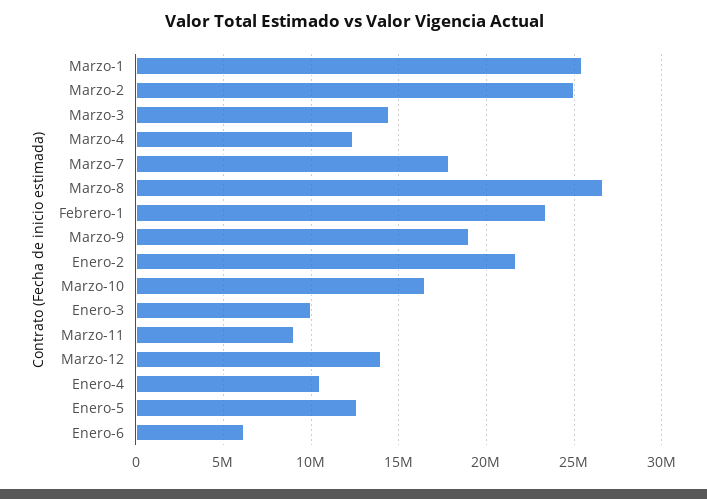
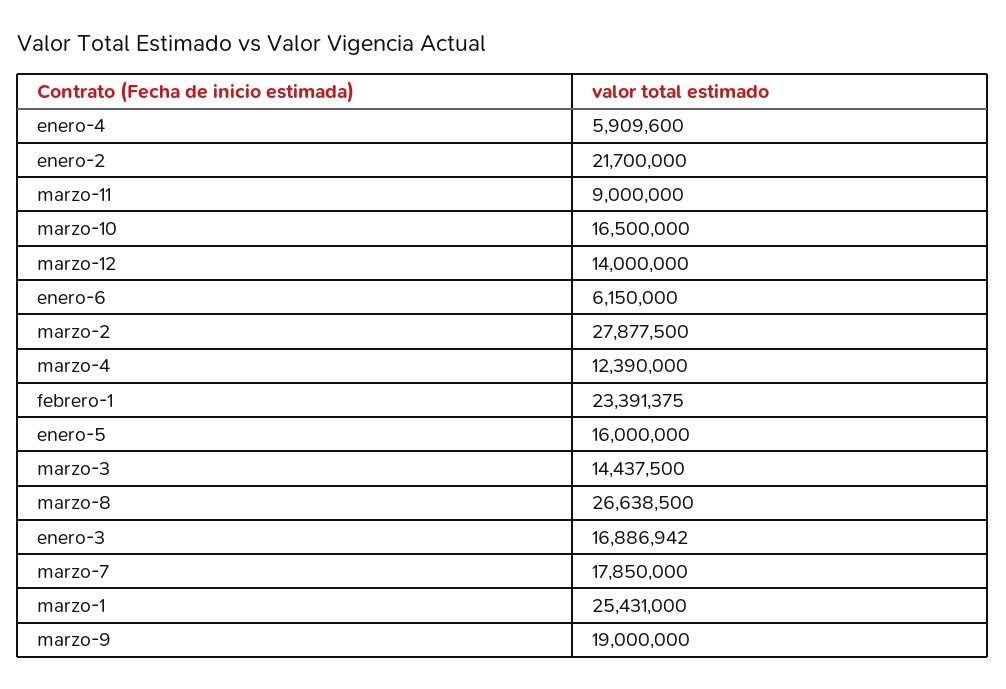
Marzo-2: 25000000 -> 27877500
Enero-3: 10000000 -> 16886942
Enero-4: 10500000 -> 5909600
Enero-5: 12500000 -> 16000000

